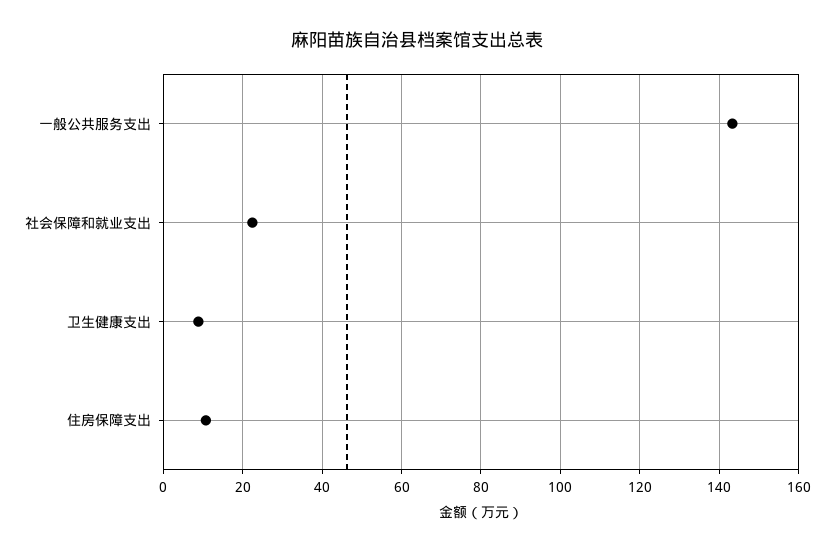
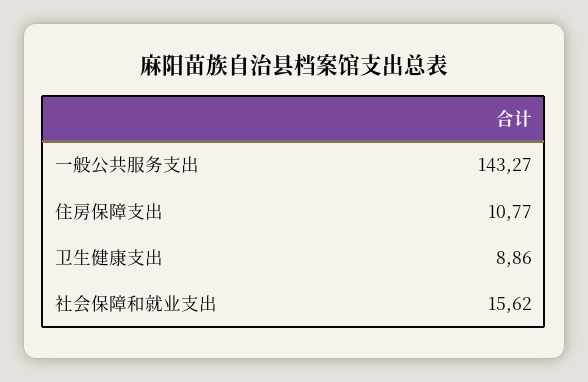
社会保障和就业支出: 22 -> 15.62

